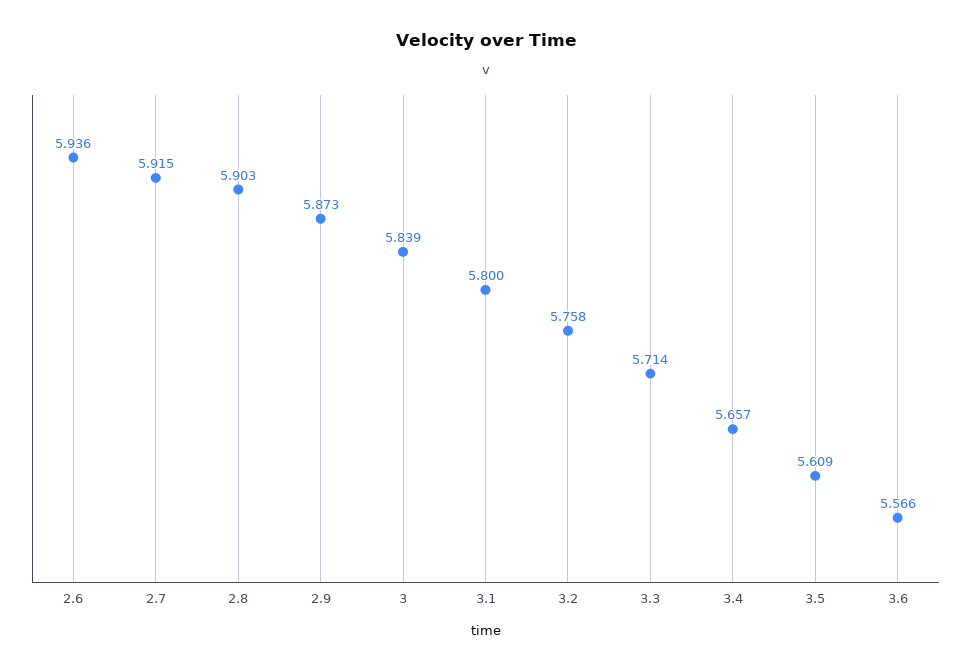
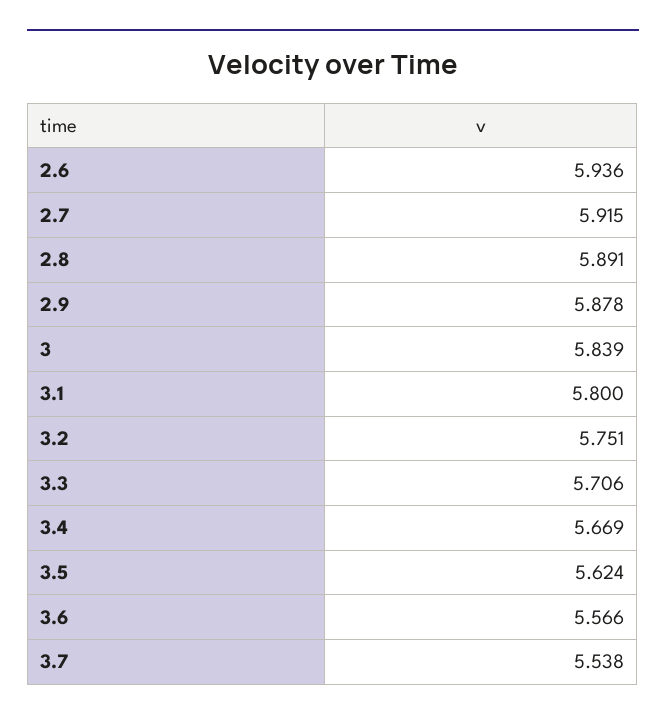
2.8: 5.903 -> 5.891
2.9: 5.873 -> 5.878
3.2: 5.758 -> 5.751
3.3: 5.714 -> 5.706
3.4: 5.657 -> 5.669
3.5: 5.609 -> 5.624
3.7: none -> 5.538

